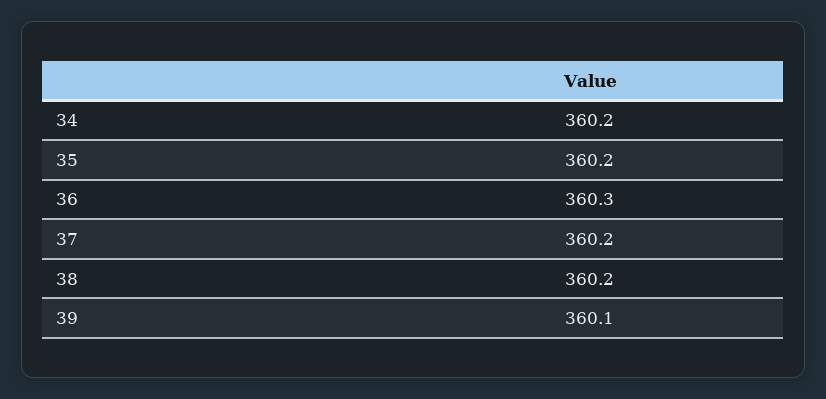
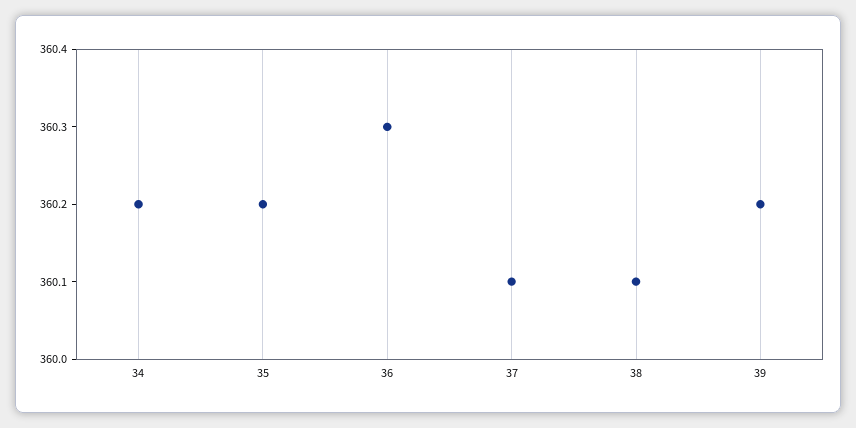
37: 360.2 -> 360.1
38: 360.2 -> 360.1
39: 360.1 -> 360.2

